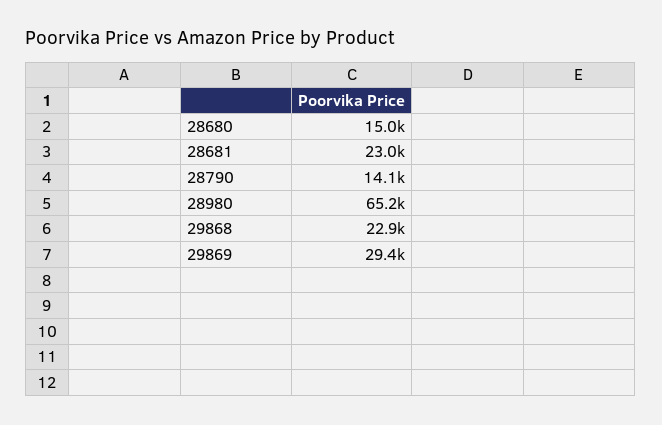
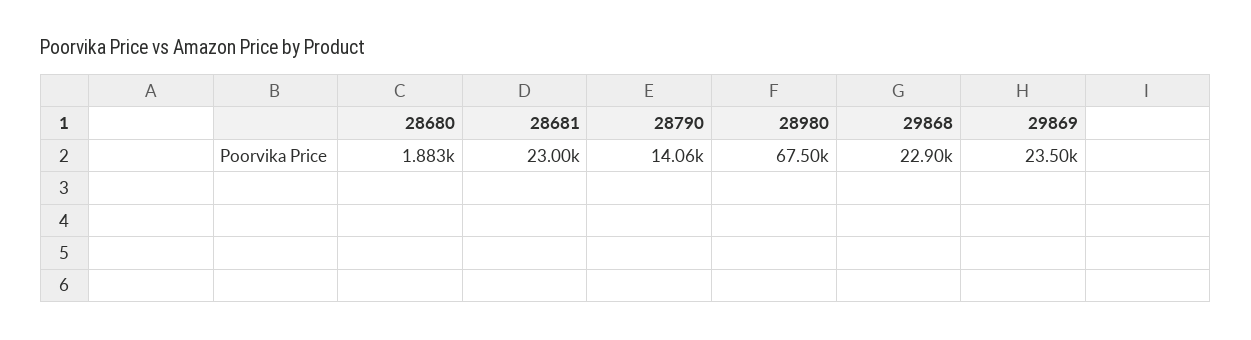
28680: 15000 -> 1883
28980: 65200 -> 67500
29869: 29400 -> 23500

